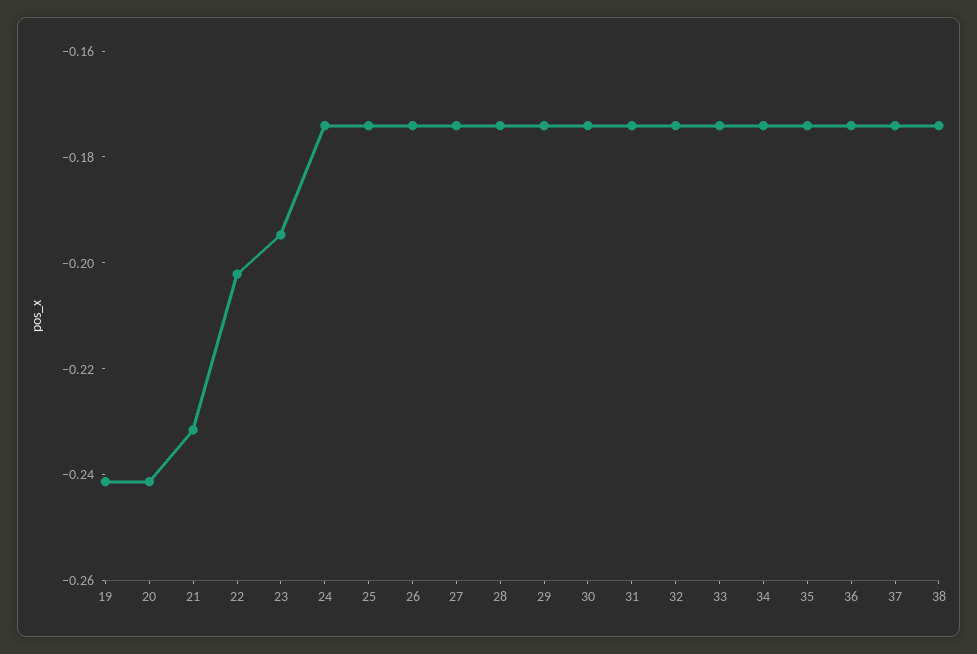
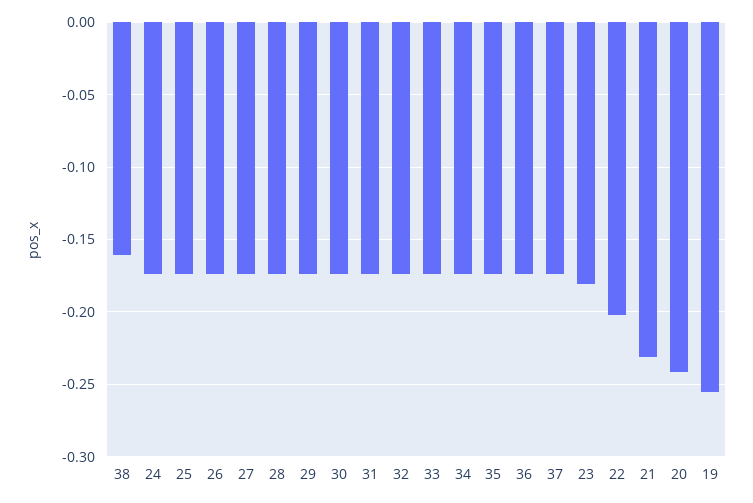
19: -0.24 -> -0.255
23: -0.195 -> -0.18
38: -0.175 -> -0.16

